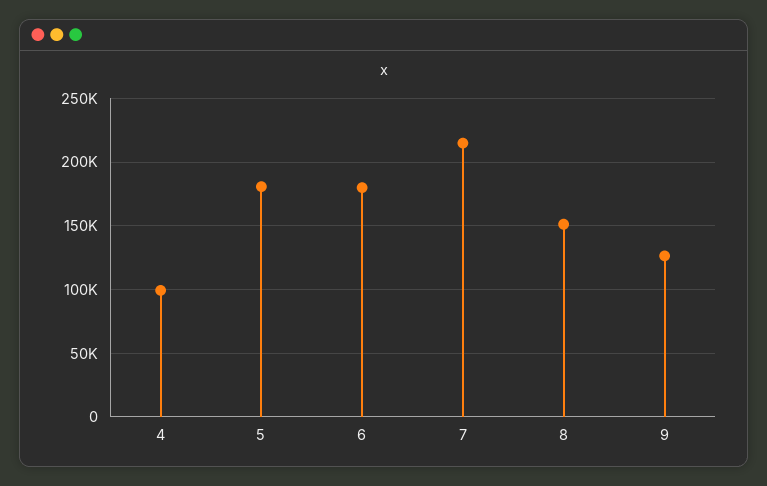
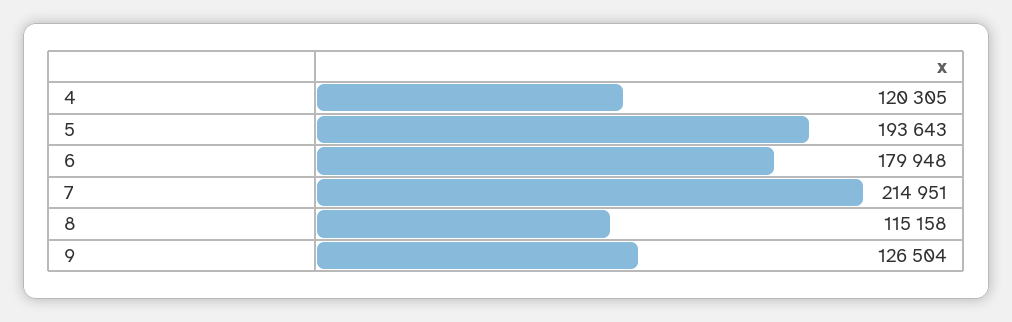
4: 100000 -> 120305
5: 180000 -> 193643
8: 150000 -> 115158

